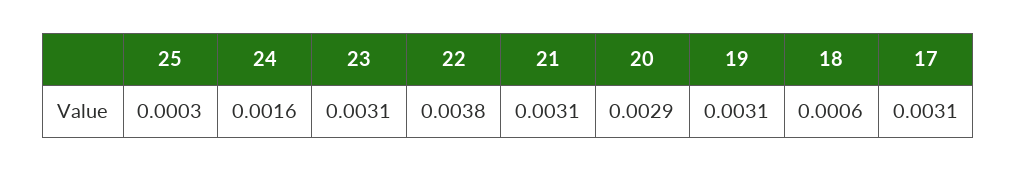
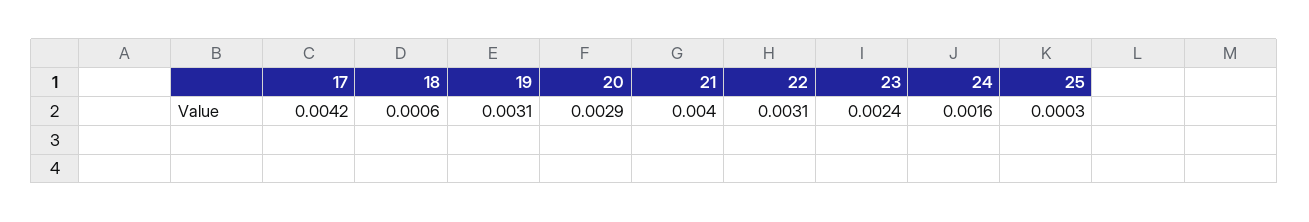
23: 0.0031 -> 0.0024
22: 0.0038 -> 0.0031
21: 0.0031 -> 0.004
17: 0.0031 -> 0.0042

